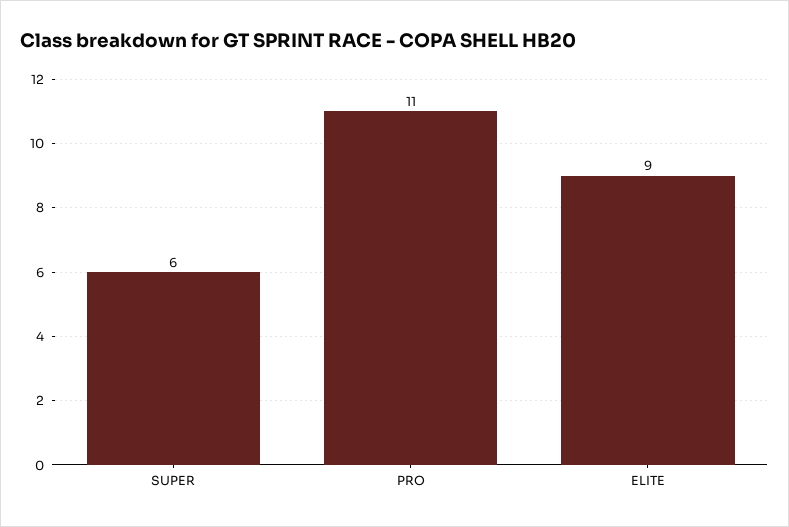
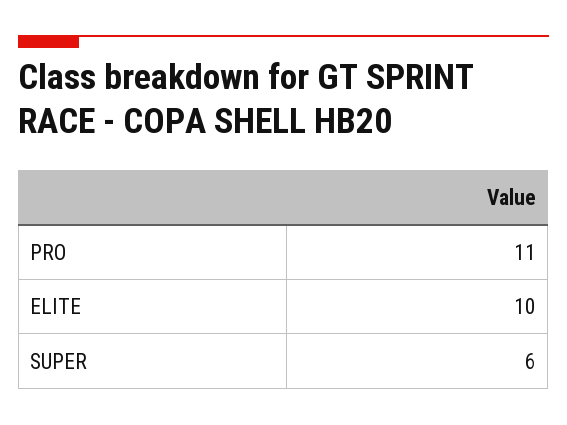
ELITE: 9 -> 10

